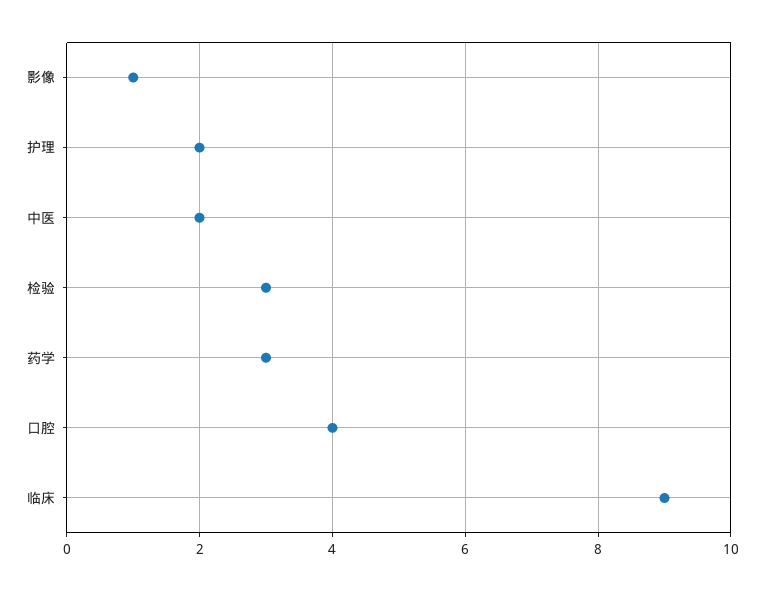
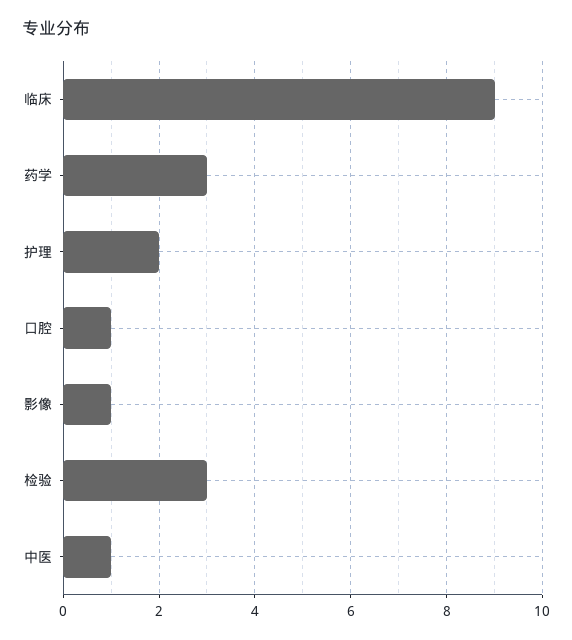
中医: 2 -> 1
口腔: 4 -> 1

